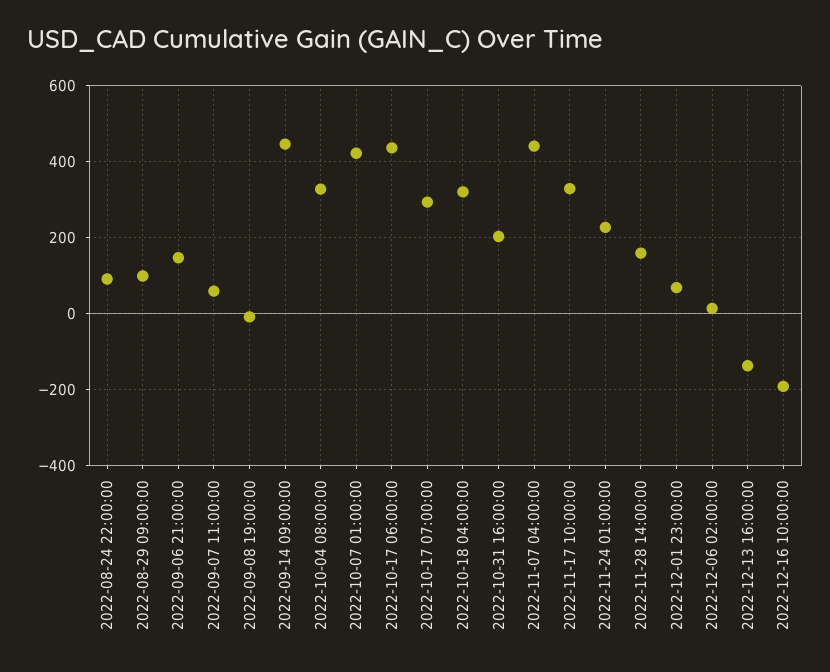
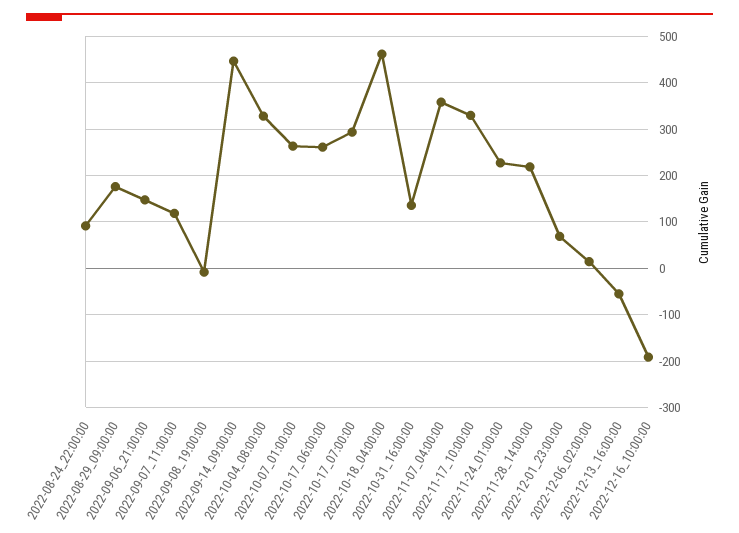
2022-08-29 09:00:00: 100 -> 180
2022-09-07 11:00:00: 60 -> 120
2022-10-07 01:00:00: 420 -> 260
2022-10-17 06:00:00: 440 -> 260
2022-10-18 04:00:00: 320 -> 460
2022-10-31 16:00:00: 200 -> 140
2022-11-07 04:00:00: 440 -> 360
2022-11-28 14:00:00: 160 -> 220
2022-12-13 16:00:00: -140 -> -60

